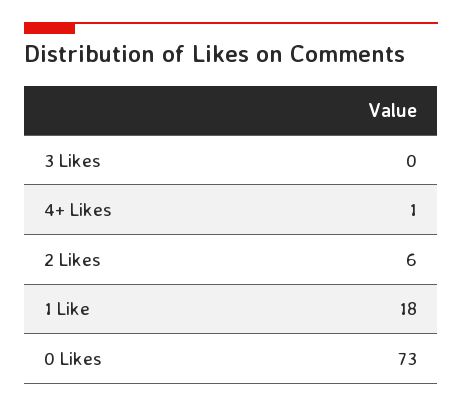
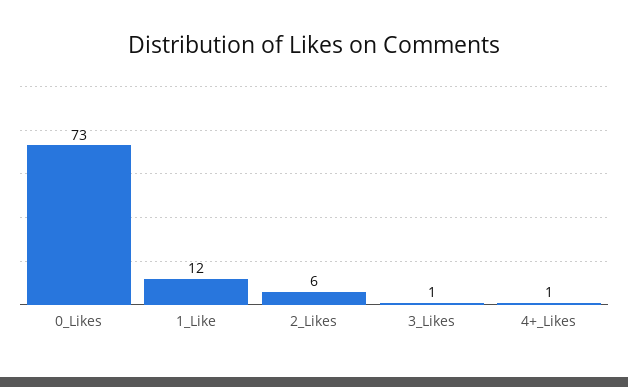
3 Likes: 0 -> 1
1 Like: 18 -> 12

